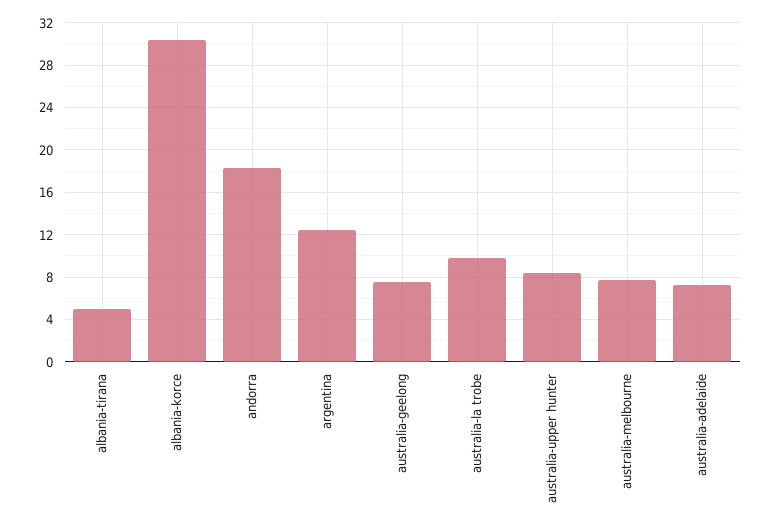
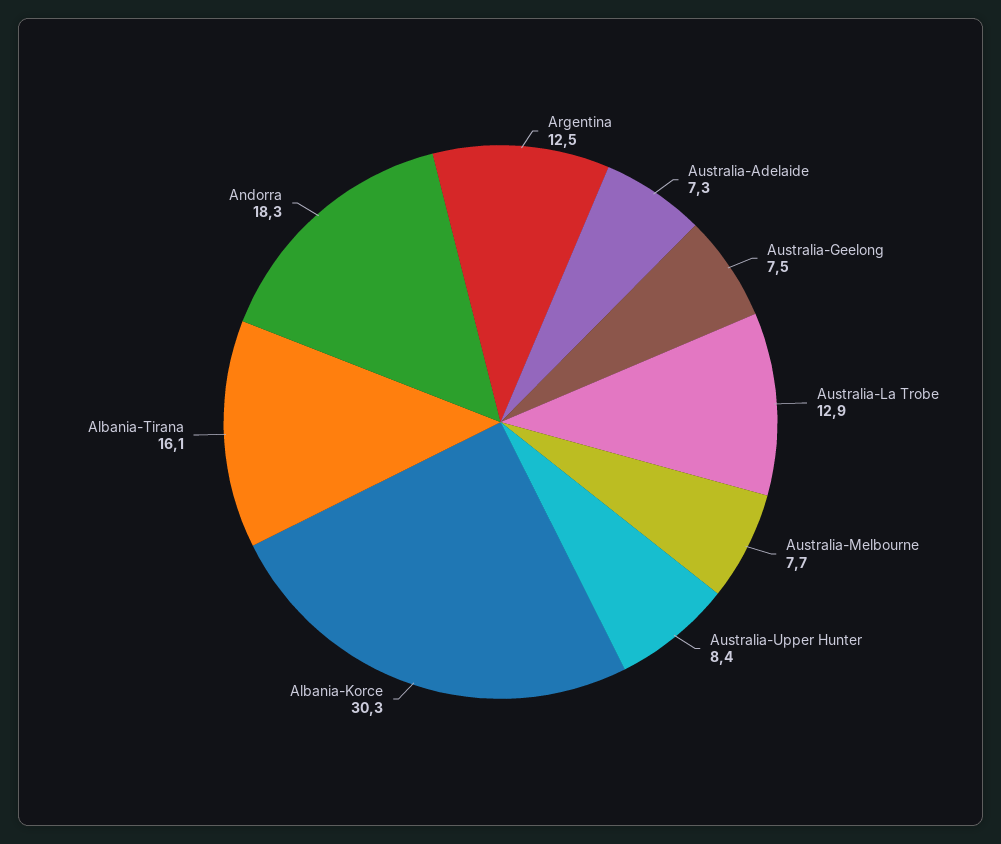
albania-tirana: 5 -> 16.1
australia-la trobe: 10 -> 12.9

